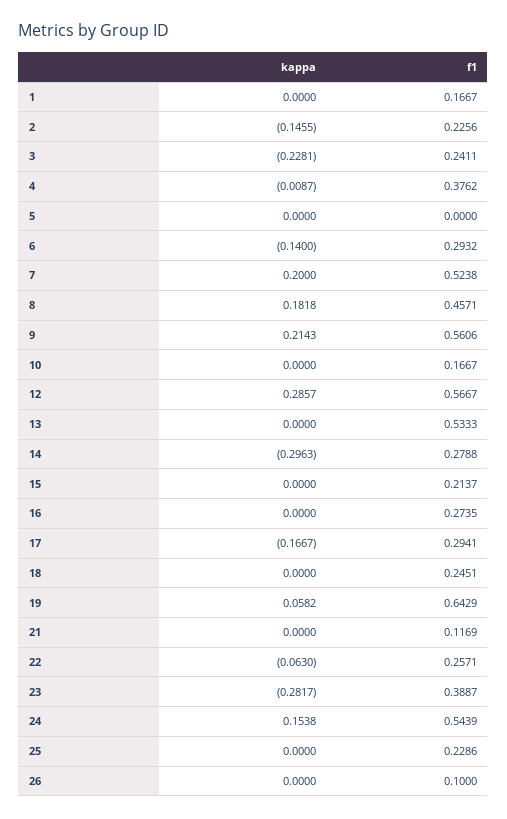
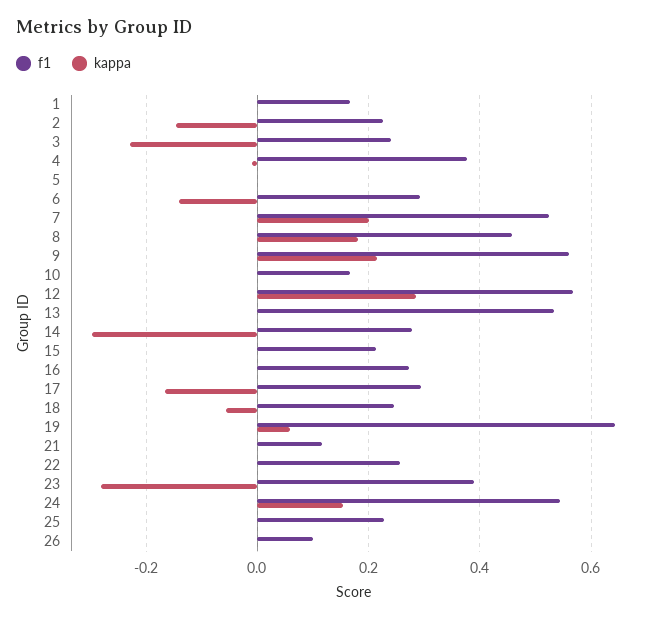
kappa, 18: 0 -> -0.06
kappa, 22: -0.063 -> 0

